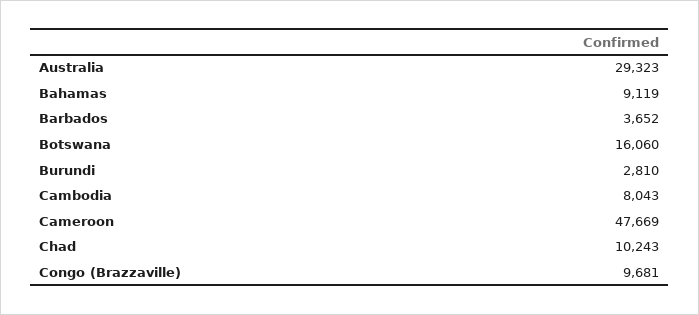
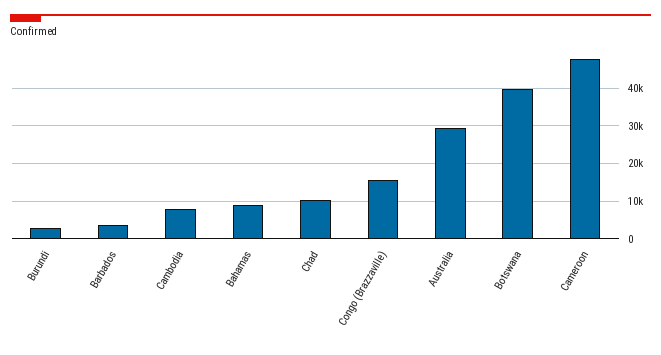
Botswana: 16060 -> 40000
Congo (Brazzaville): 9681 -> 16000

